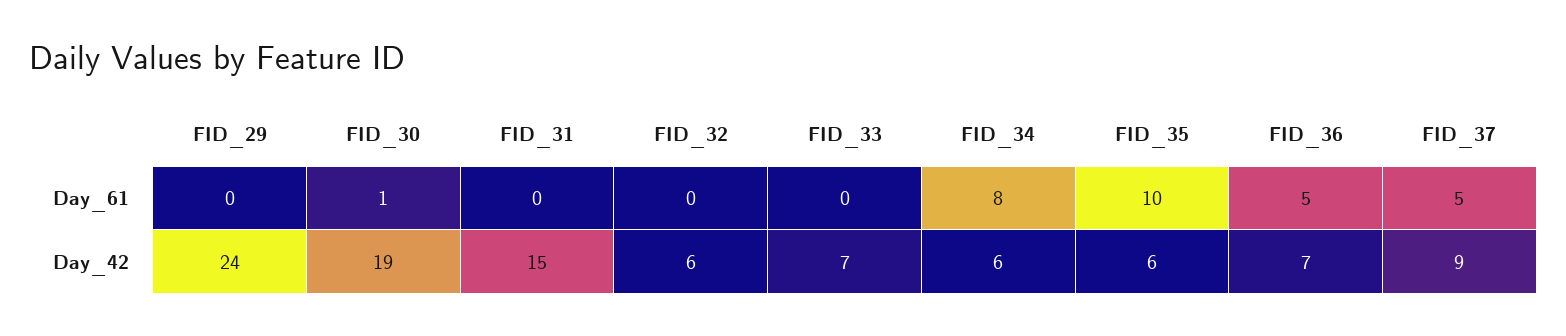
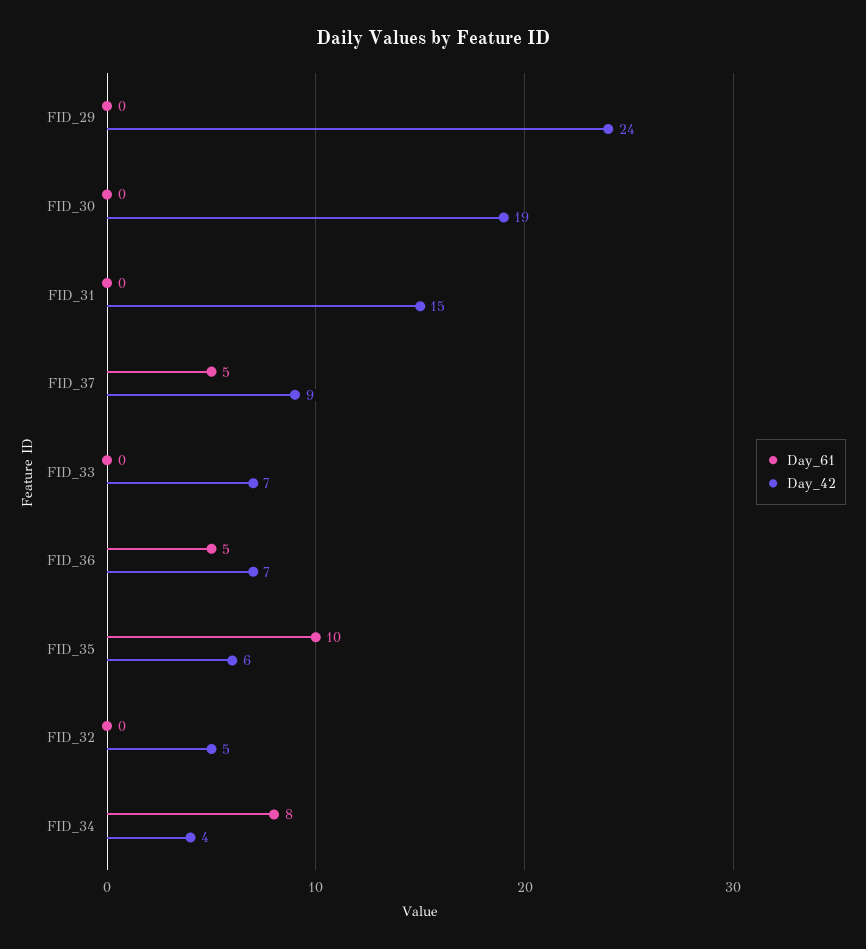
Day_61, FID_30: 1 -> 0
Day_42, FID_32: 6 -> 5
Day_42, FID_34: 6 -> 4

